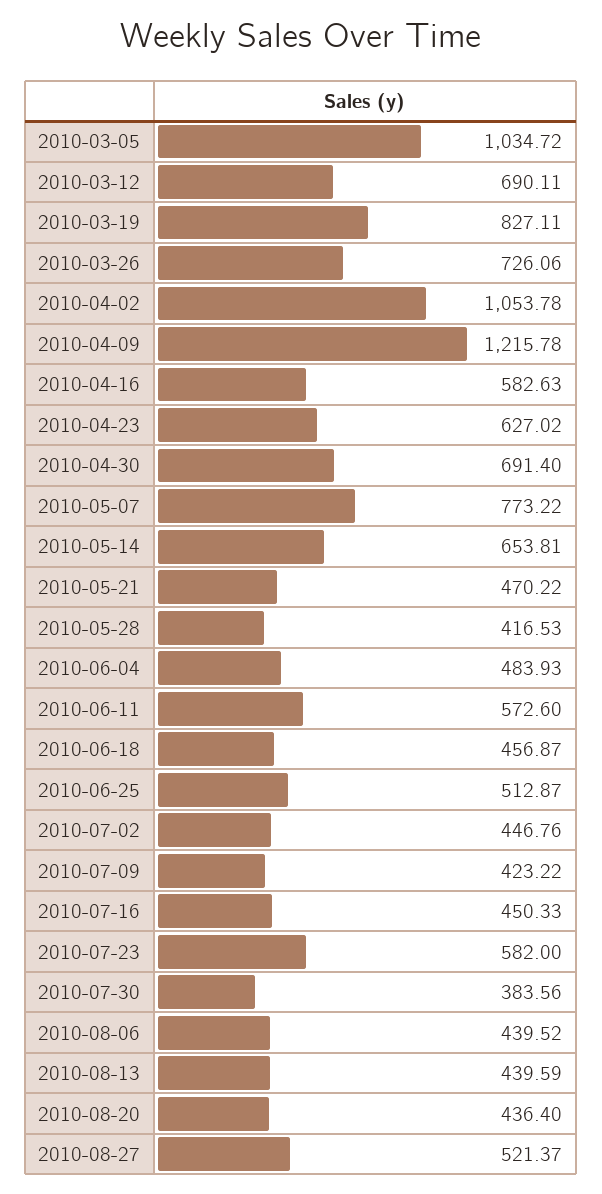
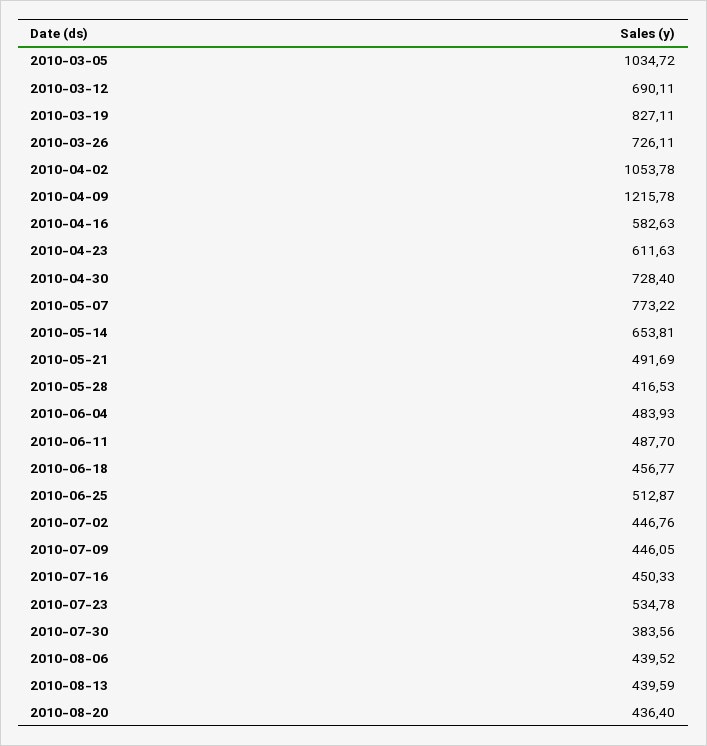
2010-03-26: 726.06 -> 726.11
2010-04-23: 627.02 -> 611.63
2010-04-30: 691.4 -> 728.4
2010-05-21: 470.22 -> 491.69
2010-06-11: 572.6 -> 487.7
2010-06-18: 456.87 -> 456.77
2010-07-09: 423.22 -> 446.05
2010-07-23: 582 -> 534.78
2010-08-27: 521.37 -> none

